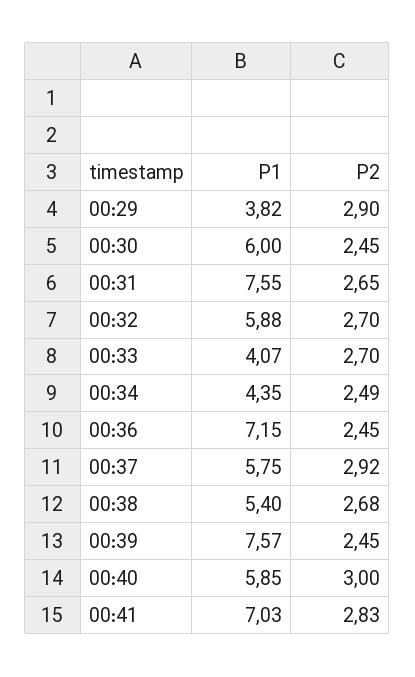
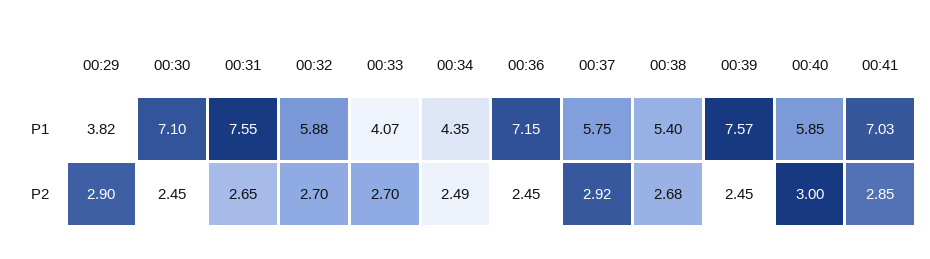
P1, 00:30: 6 -> 7.1
P2, 00:41: 2.83 -> 2.85

